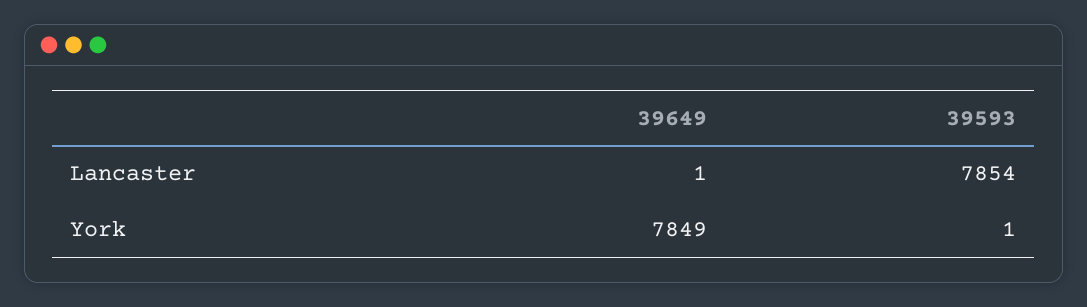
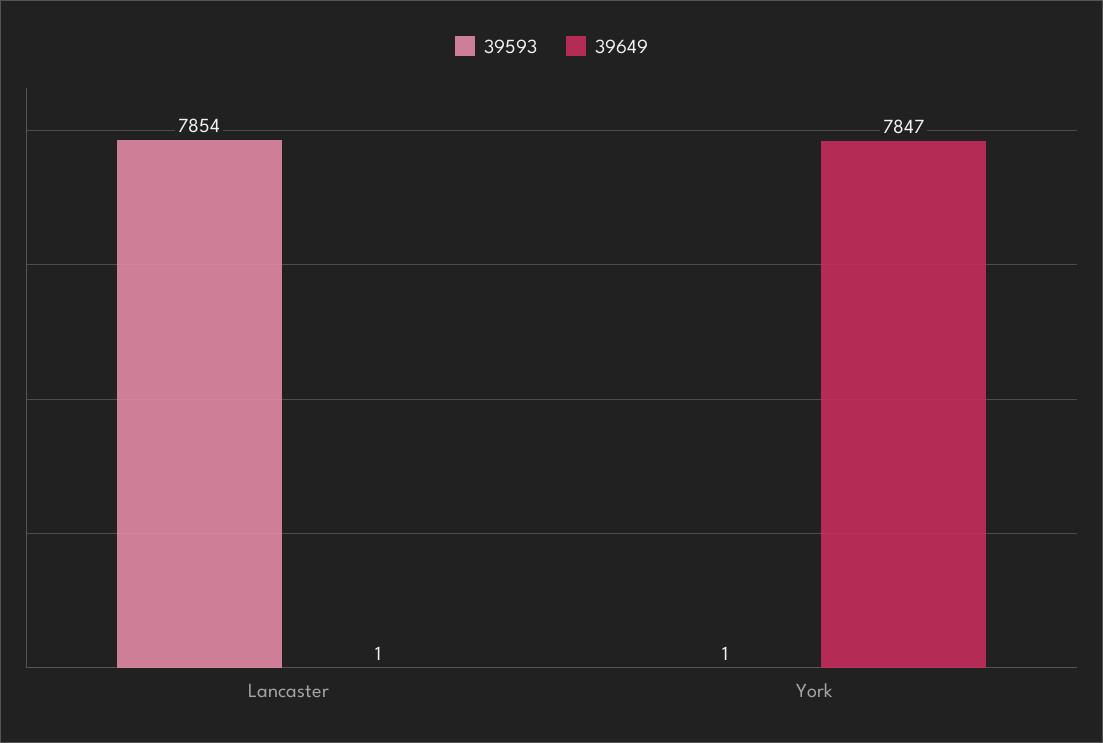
39649, York: 7849 -> 7847

